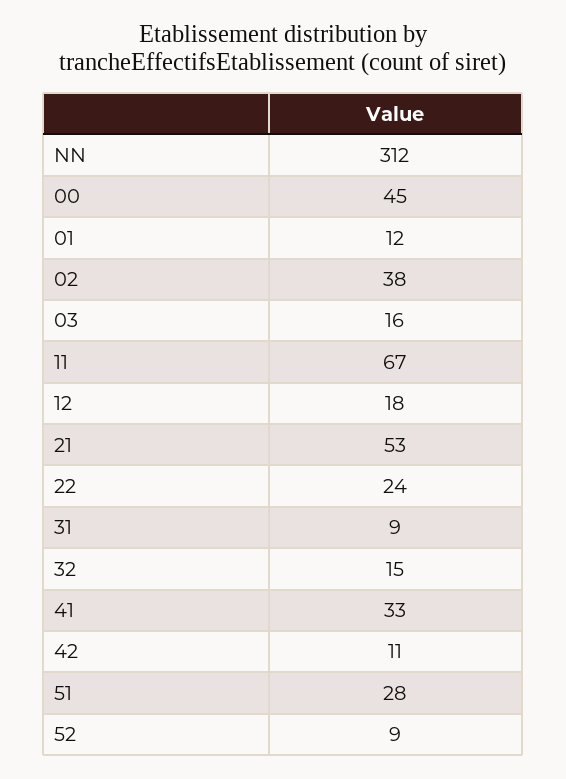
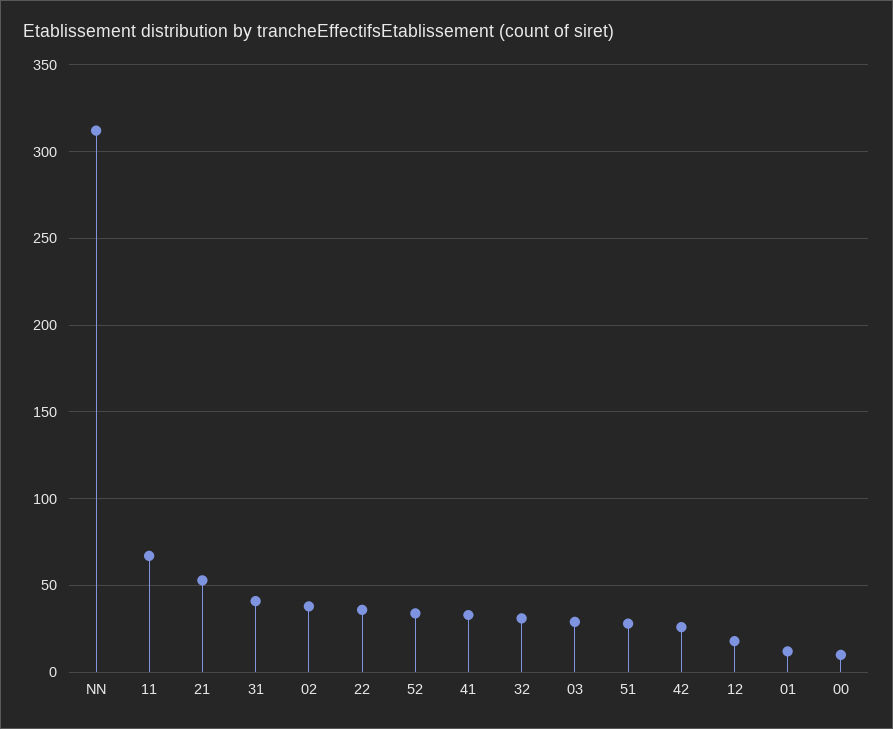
00: 45 -> 10
03: 16 -> 30
22: 24 -> 35
31: 9 -> 40
32: 15 -> 30
42: 11 -> 25
52: 9 -> 35

